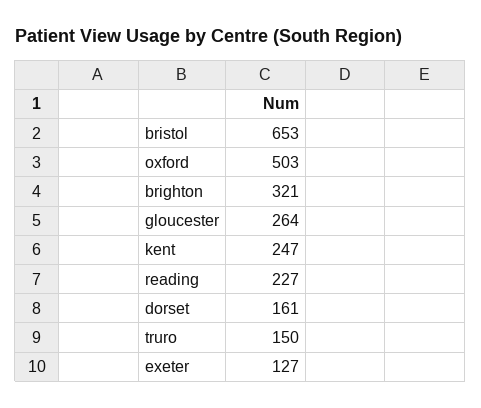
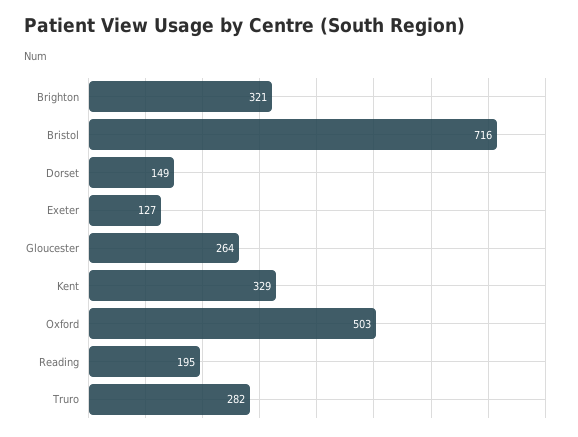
bristol: 653 -> 716
kent: 247 -> 329
reading: 227 -> 195
dorset: 161 -> 149
truro: 150 -> 282

